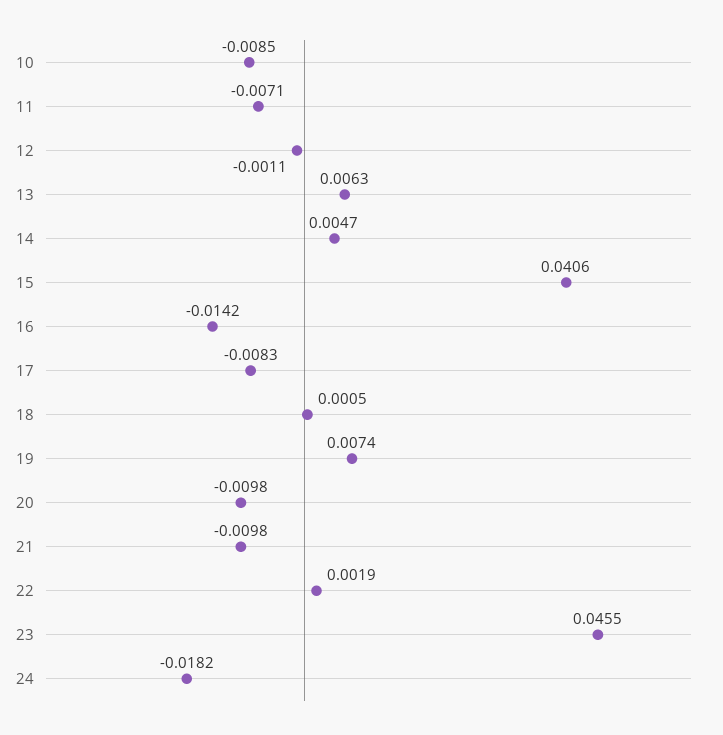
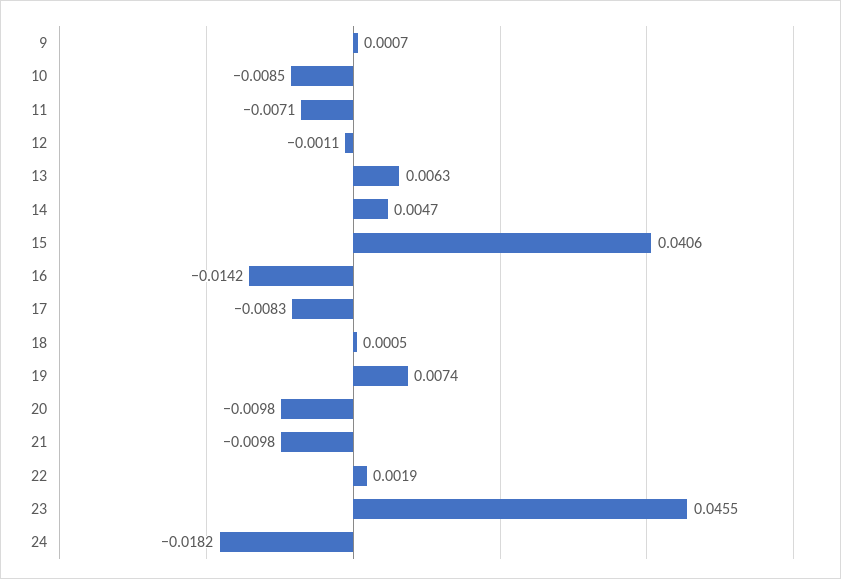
9: none -> 0.0007

